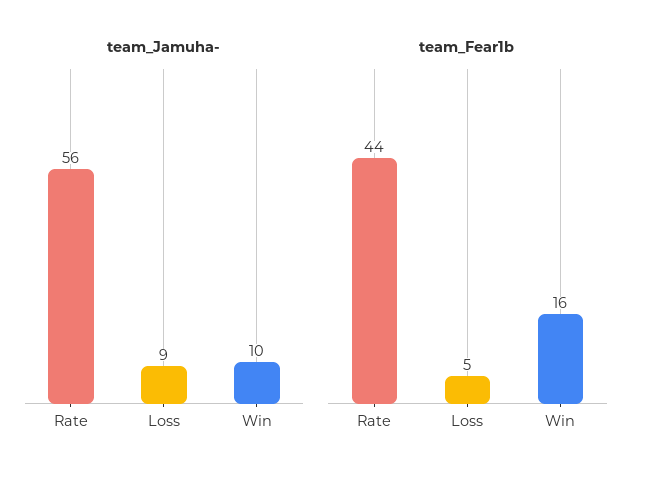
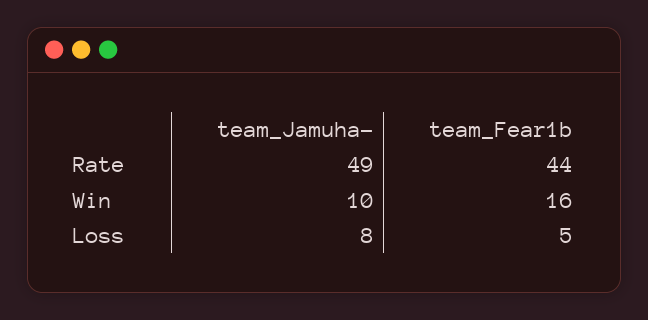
team_Jamuha-, Rate: 56 -> 49
team_Jamuha-, Loss: 9 -> 8

